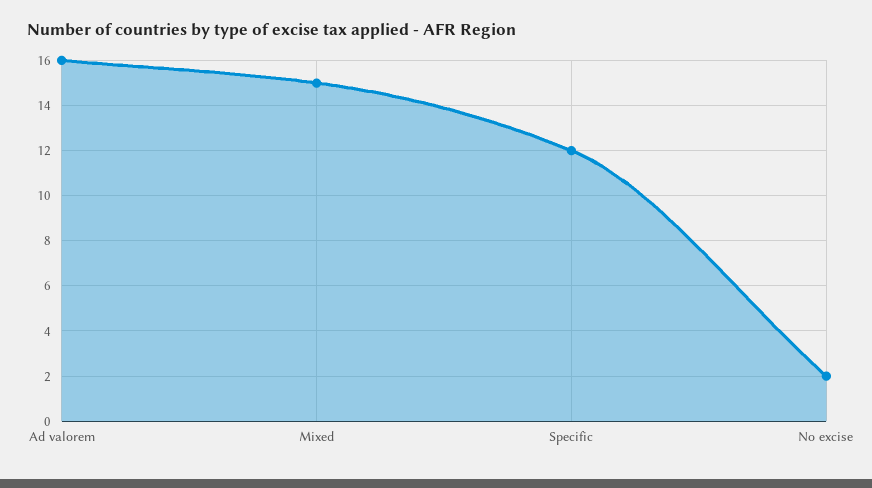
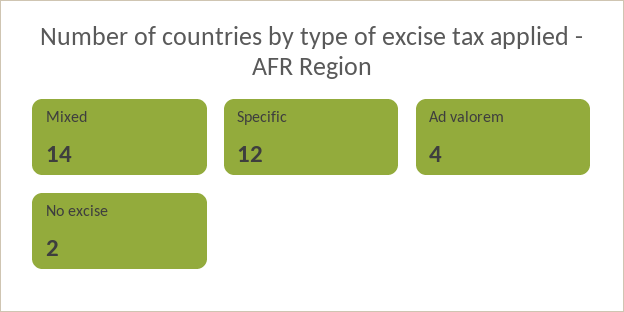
Ad valorem: 16 -> 4
Mixed: 15 -> 14

